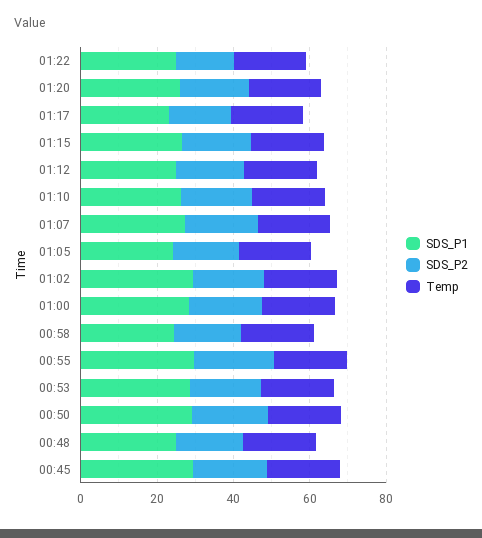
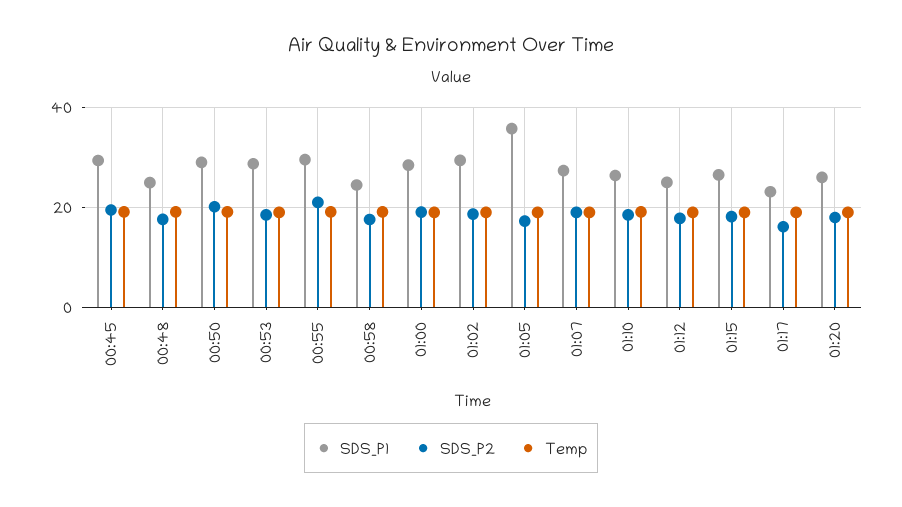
SDS_P1, 01:22: 25 -> none
SDS_P2, 01:22: 15 -> none
Temp, 01:22: 20 -> none
SDS_P1, 01:05: 25 -> 36

